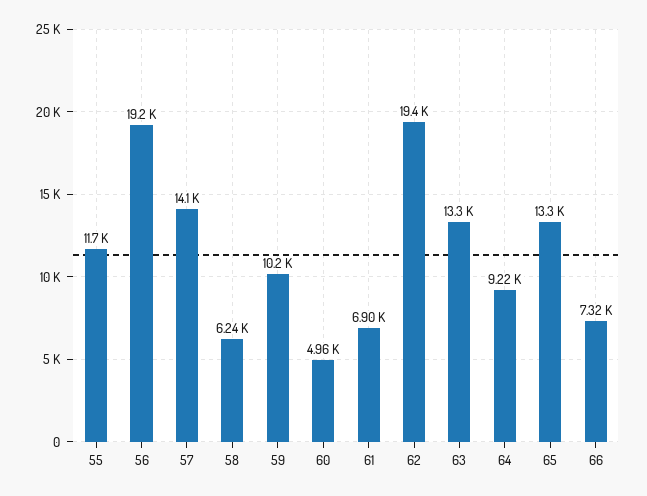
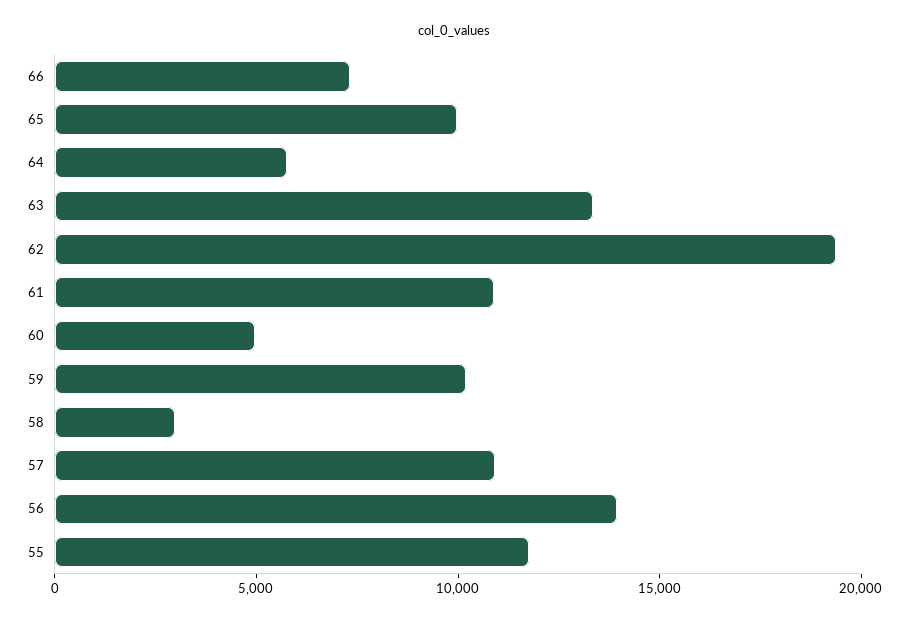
56: 19200 -> 14000
57: 14100 -> 11000
58: 6240 -> 3000
61: 6900 -> 11000
64: 9220 -> 6000
65: 13300 -> 10000

